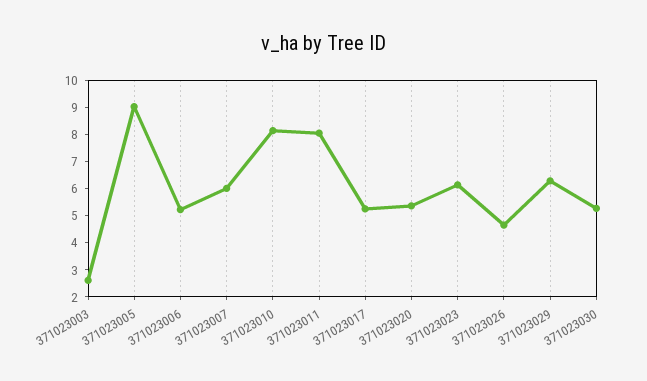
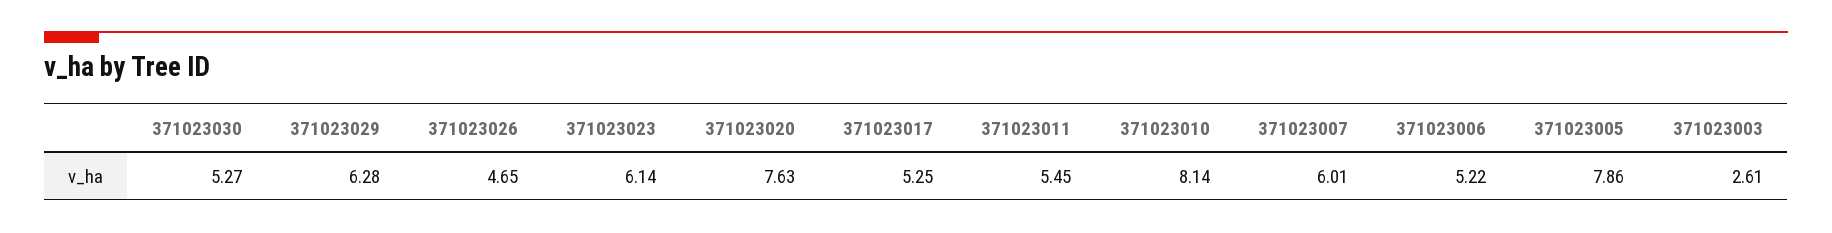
371023005: 9 -> 7.86
371023011: 8 -> 5.45
371023020: 5.5 -> 7.63

